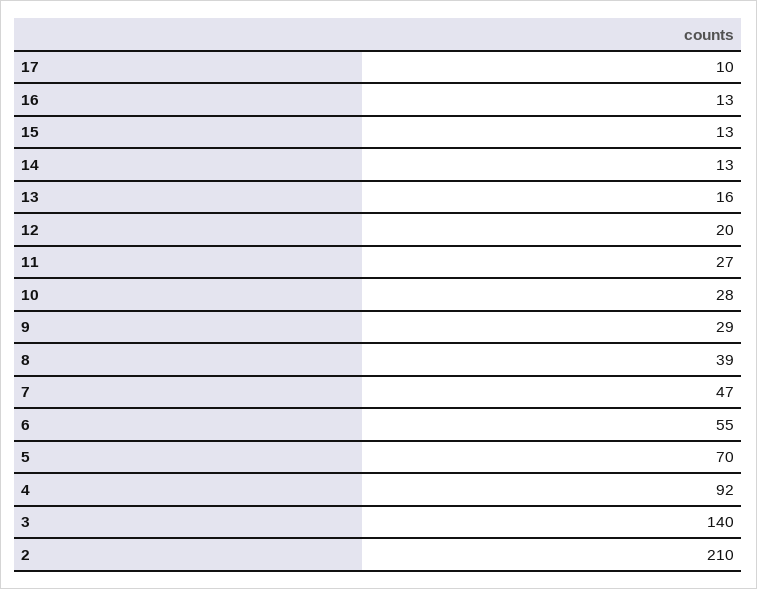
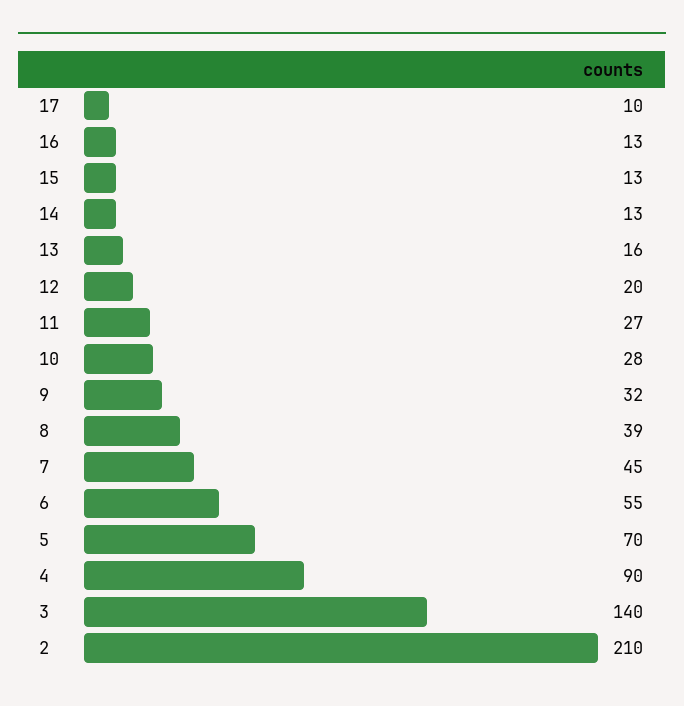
9: 29 -> 32
7: 47 -> 45
4: 92 -> 90

